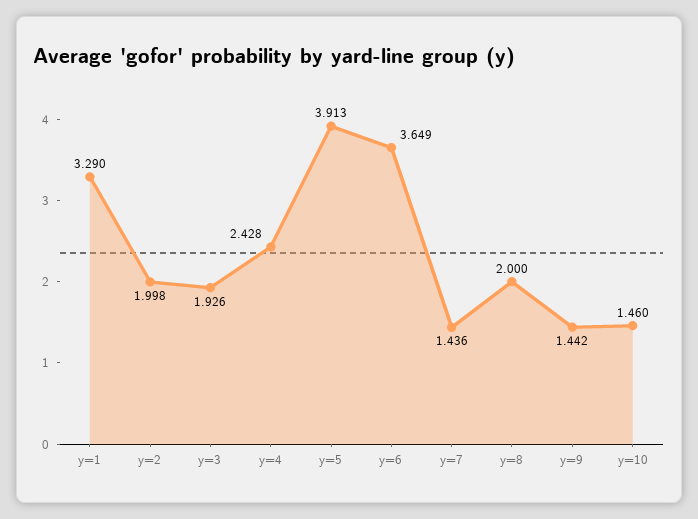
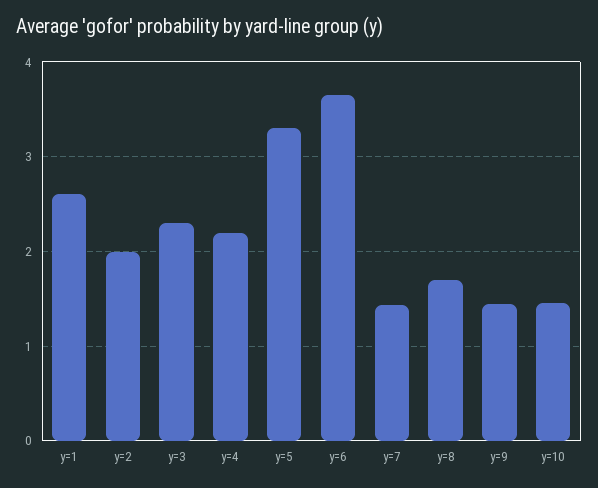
y=1: 3.29 -> 2.6
y=3: 1.926 -> 2.3
y=4: 2.428 -> 2.2
y=5: 3.913 -> 3.3
y=8: 2 -> 1.7

